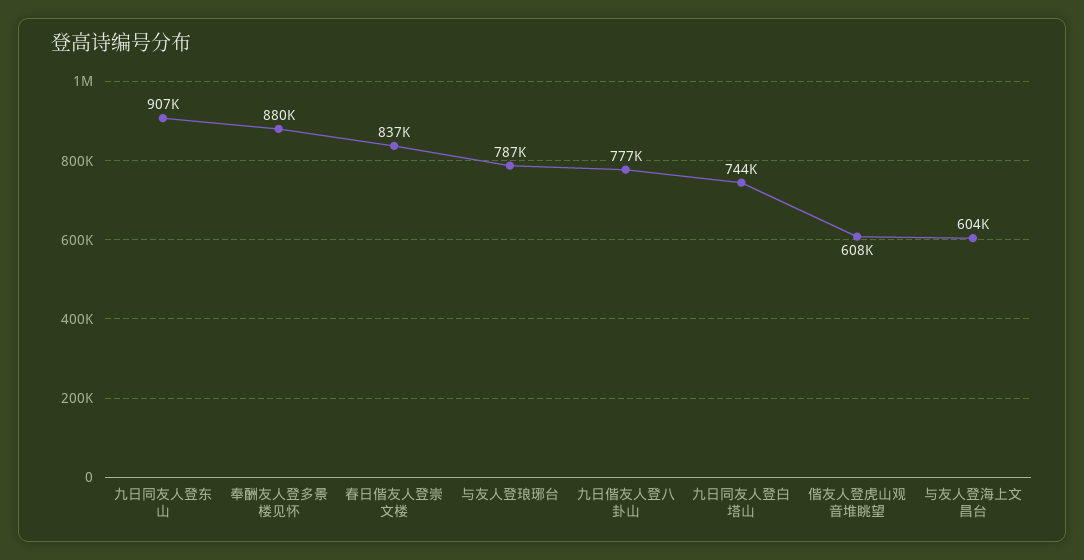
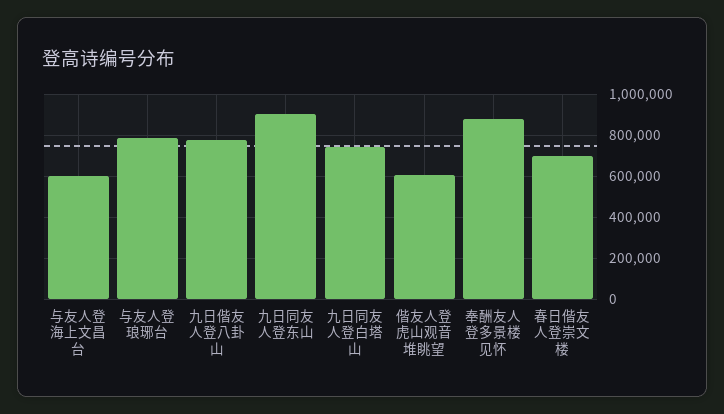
春日偕友人登崇文楼: 837000 -> 700000

